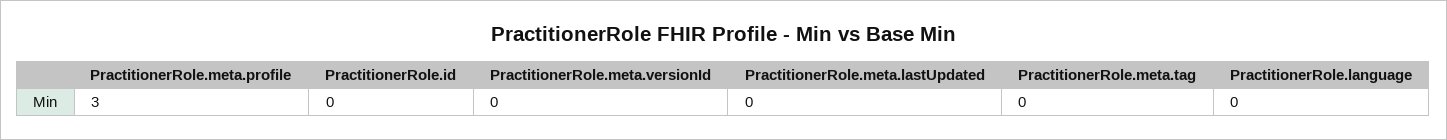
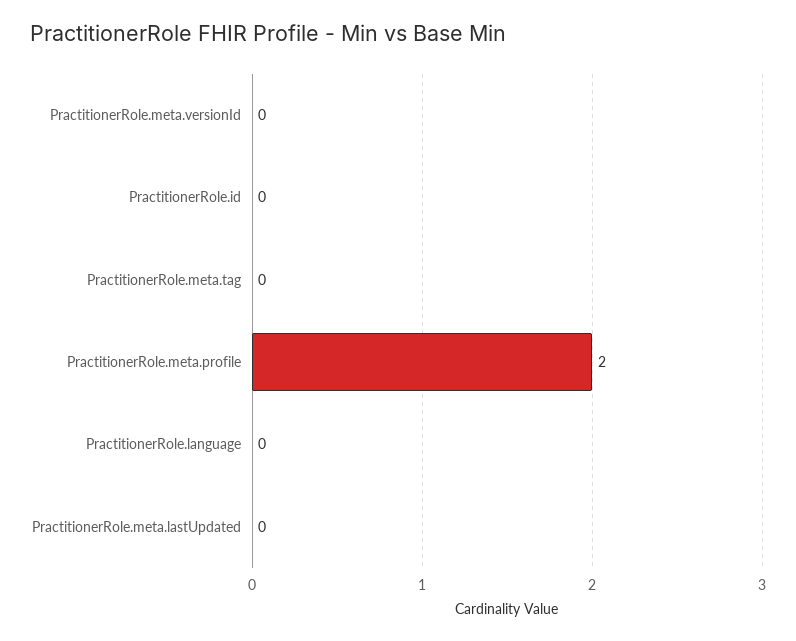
PractitionerRole.meta.profile: 3 -> 2

